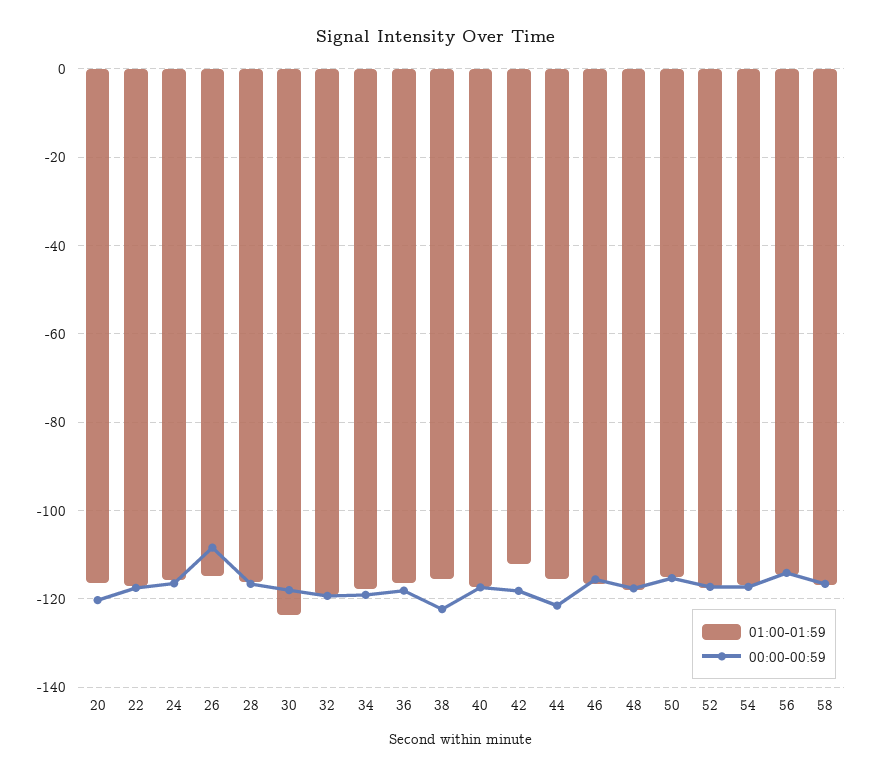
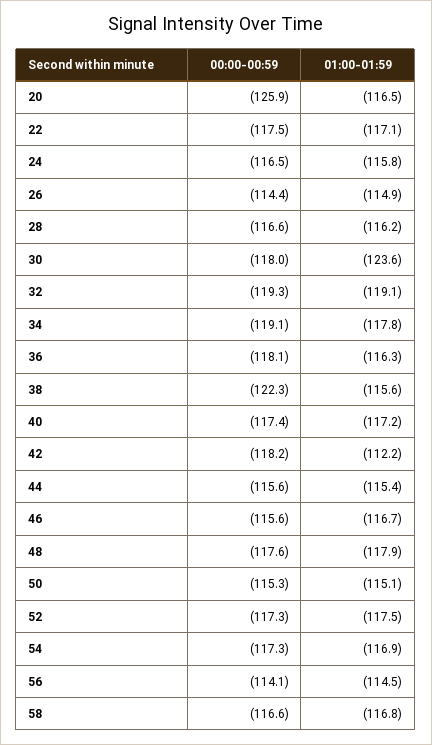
00:00-00:59, 20: -120 -> -125.9
00:00-00:59, 26: -108 -> -114.4
00:00-00:59, 44: -122 -> -115.6

